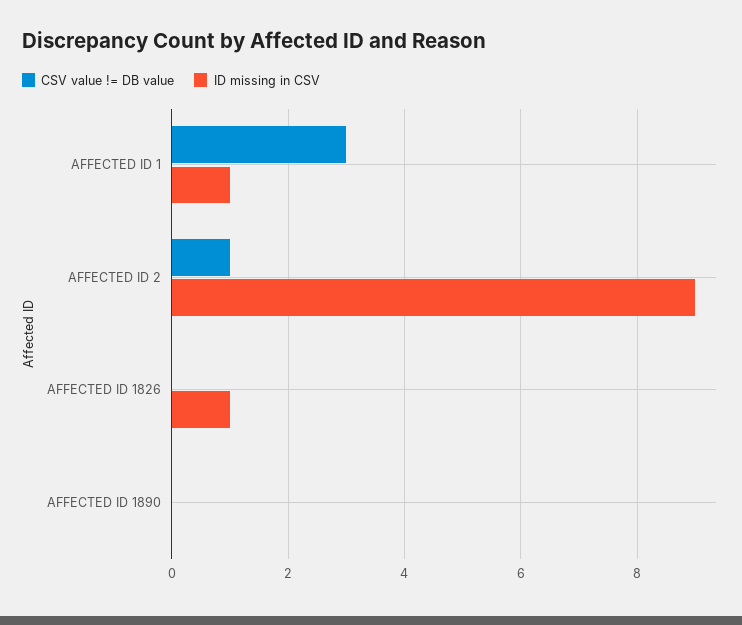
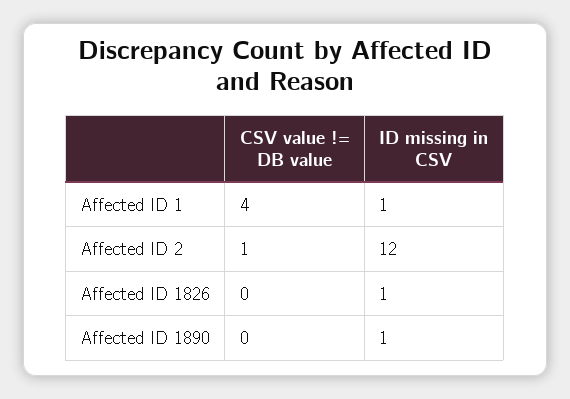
CSV value != DB value, AFFECTED ID 1: 3 -> 4
ID missing in CSV, AFFECTED ID 2: 9 -> 12
ID missing in CSV, AFFECTED ID 1890: 0 -> 1

